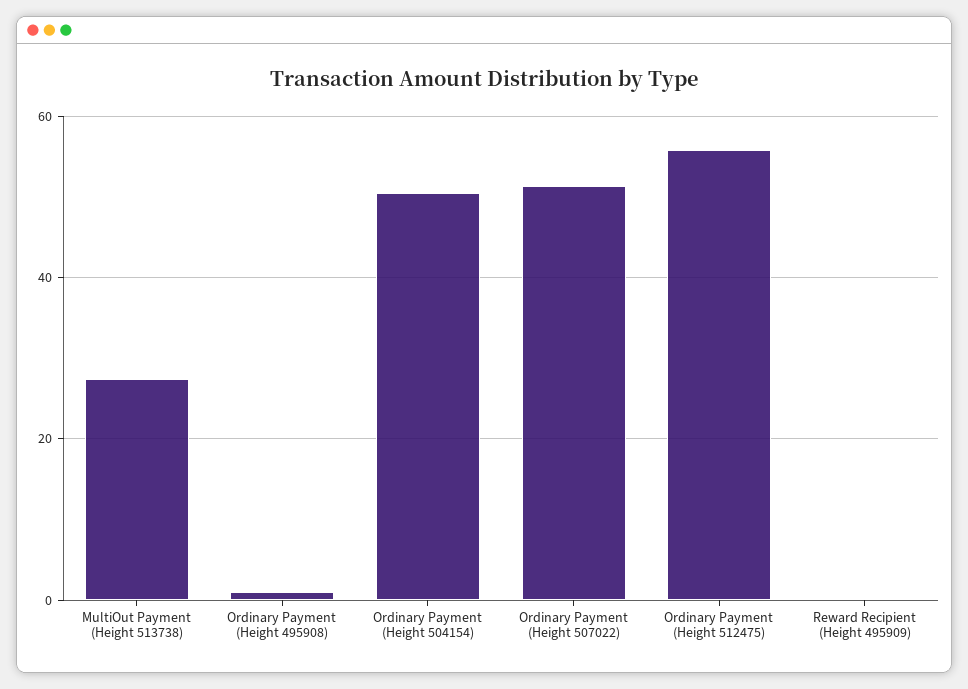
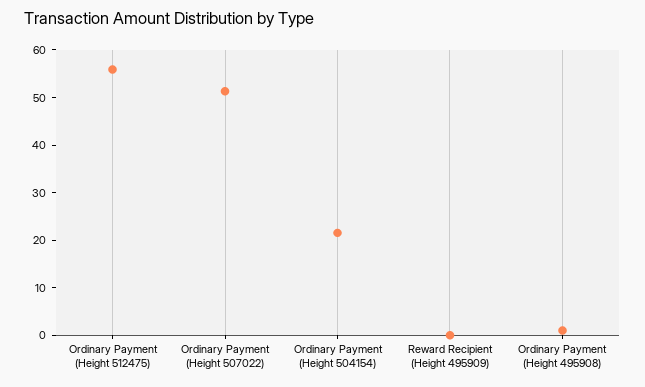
MultiOut Payment (Height 513738): 28 -> none
Ordinary Payment (Height 504154): 50 -> 22

